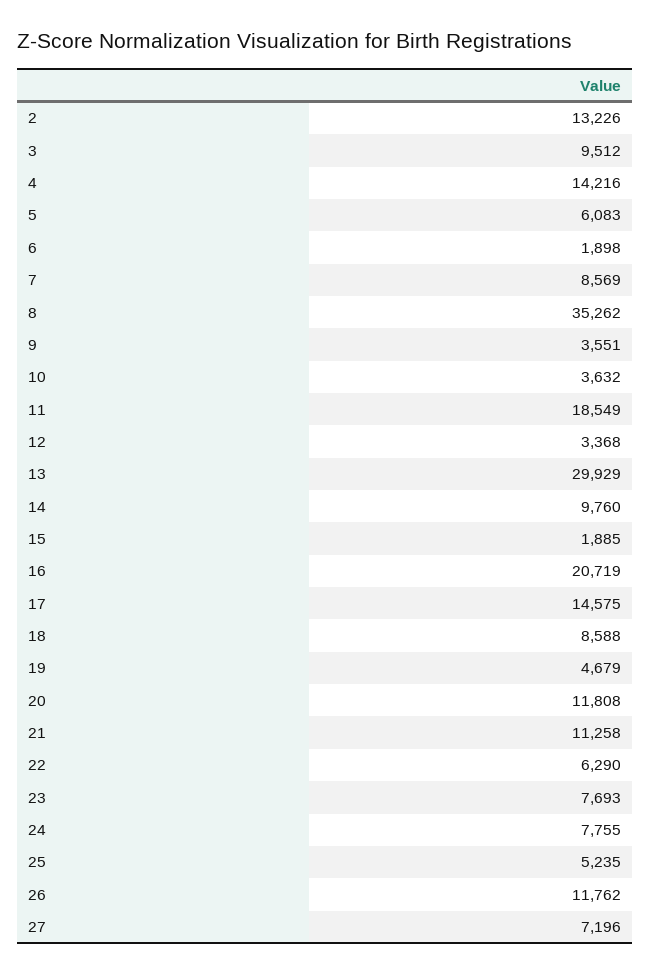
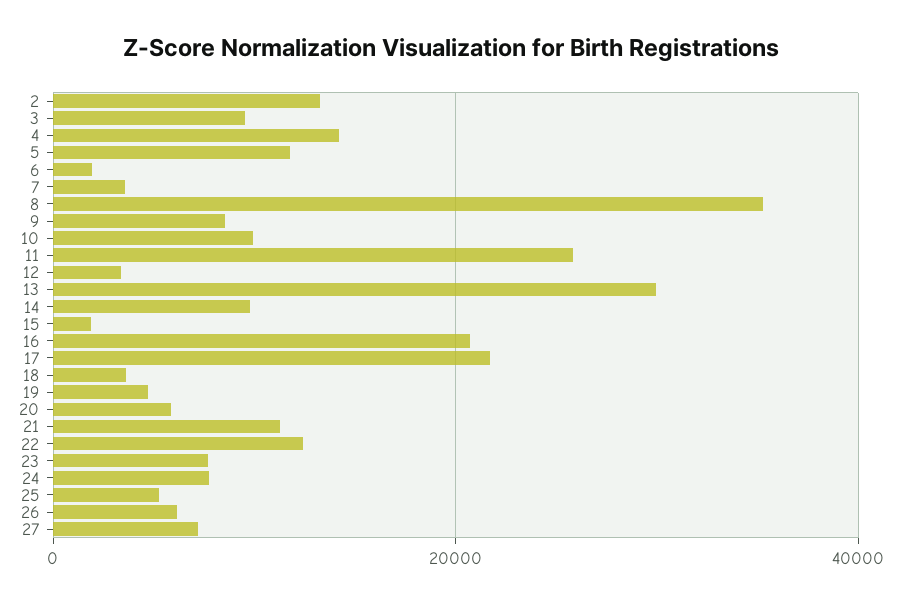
5: 6083 -> 12000
7: 8569 -> 4000
9: 3551 -> 8000
10: 3632 -> 10000
11: 18549 -> 26000
17: 14575 -> 22000
18: 8588 -> 4000
20: 11808 -> 6000
22: 6290 -> 12000
26: 11762 -> 6000

